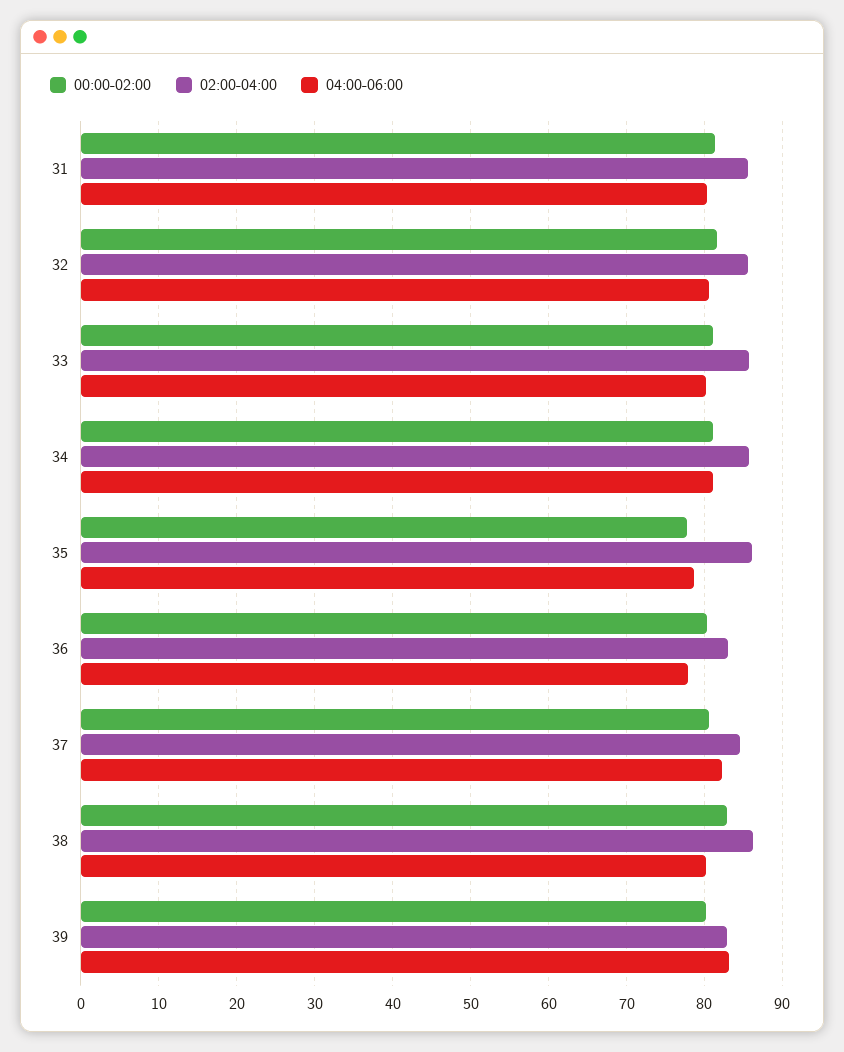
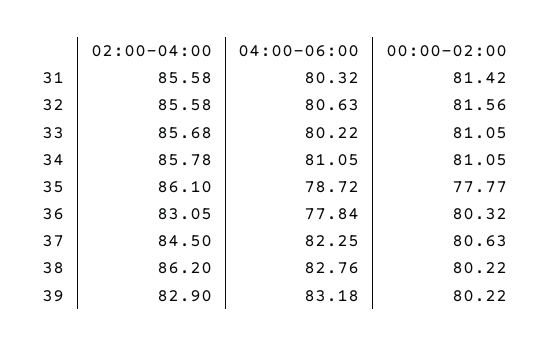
00:00-02:00, 38: 83 -> 80.22
04:00-06:00, 38: 80 -> 82.76

